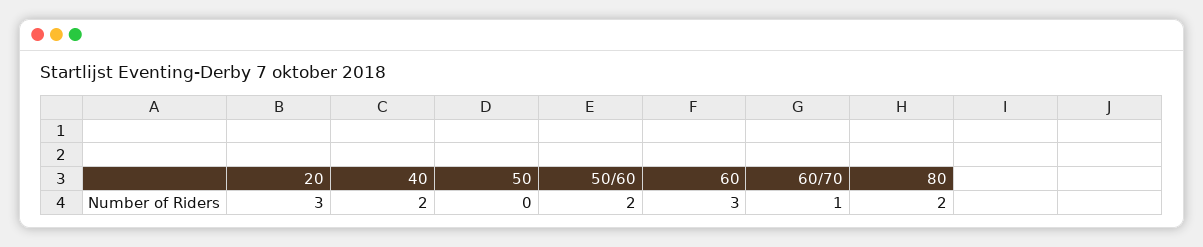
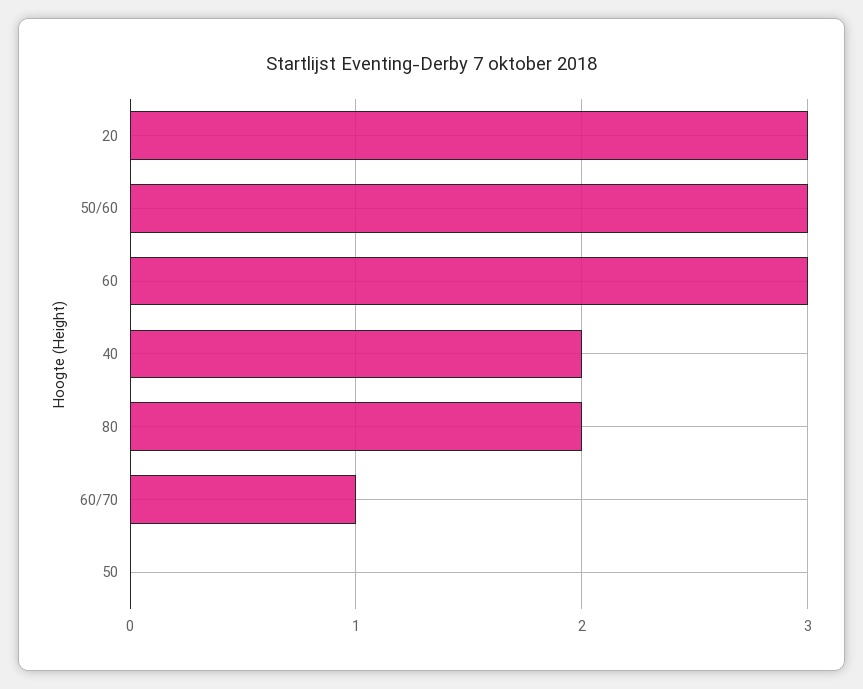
50/60: 2 -> 3

